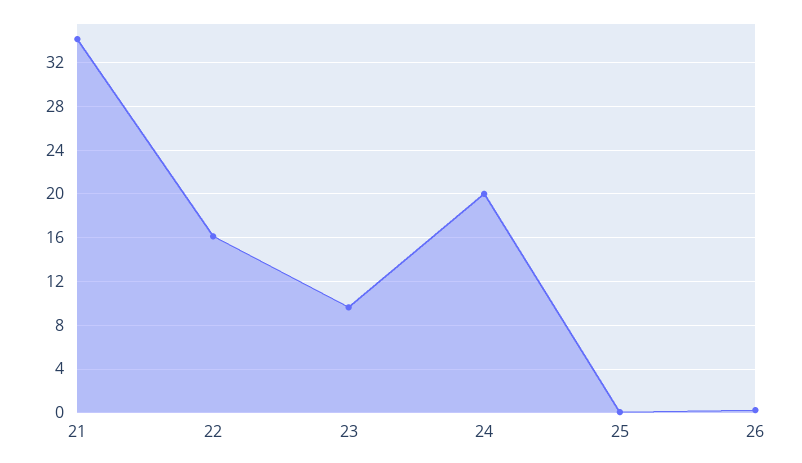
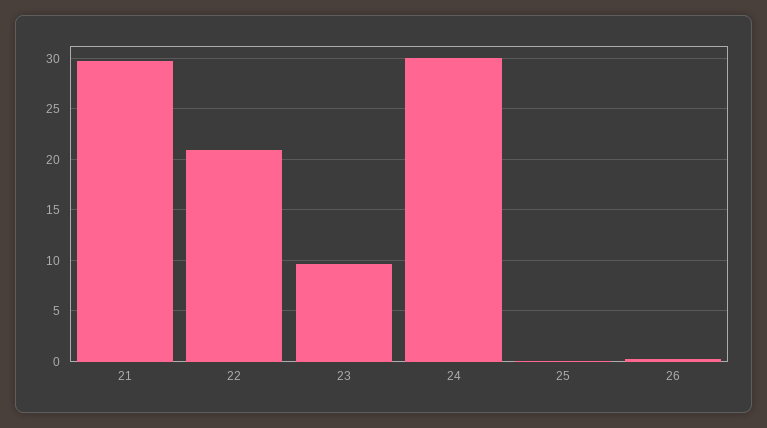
21: 34 -> 30
22: 16 -> 21
24: 20 -> 30

